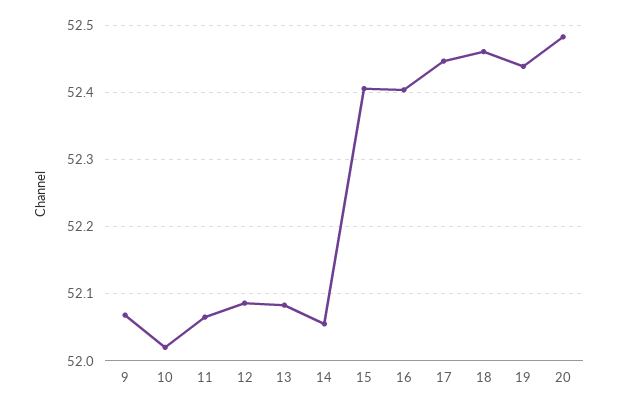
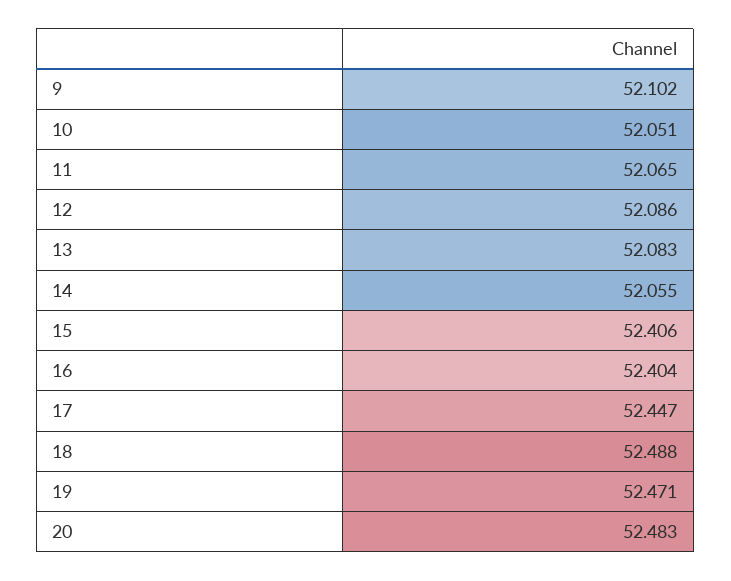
9: 52.07 -> 52.102
10: 52.02 -> 52.051
18: 52.46 -> 52.488
19: 52.44 -> 52.471

